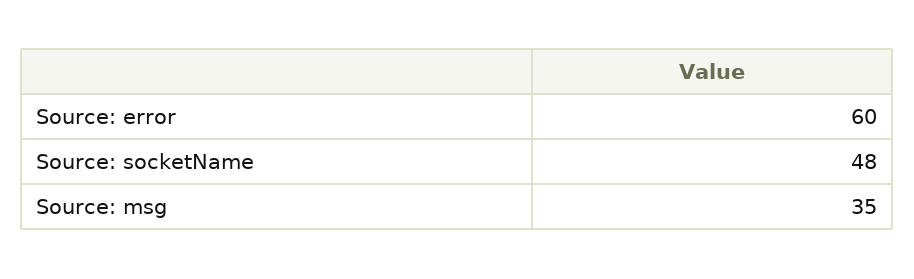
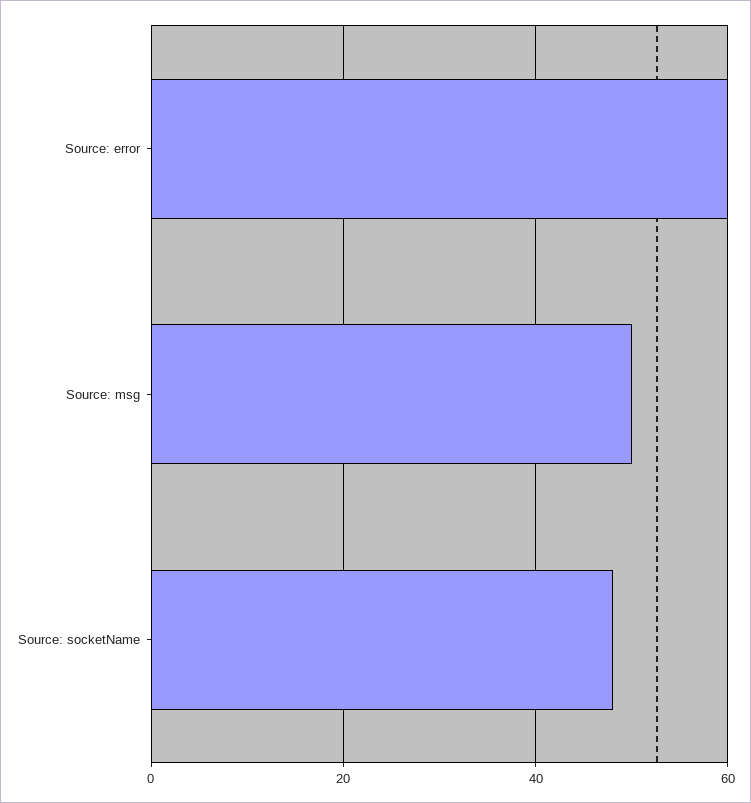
Source: msg: 35 -> 50

